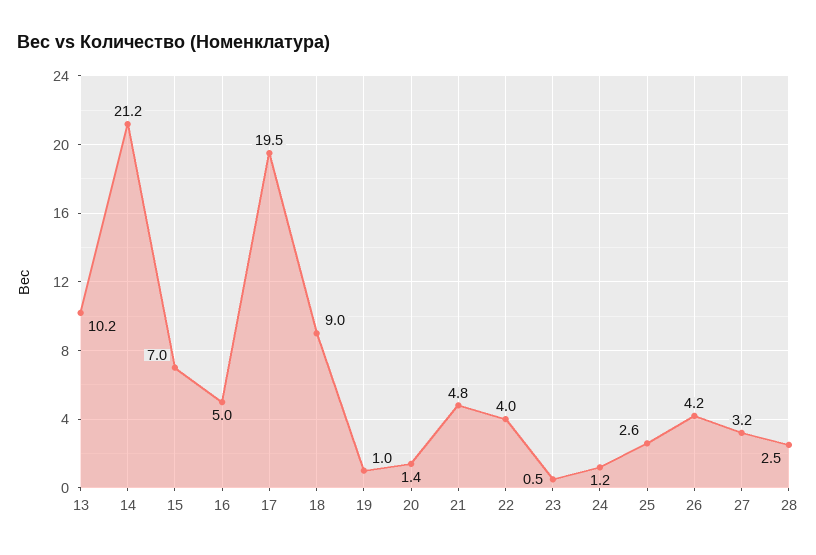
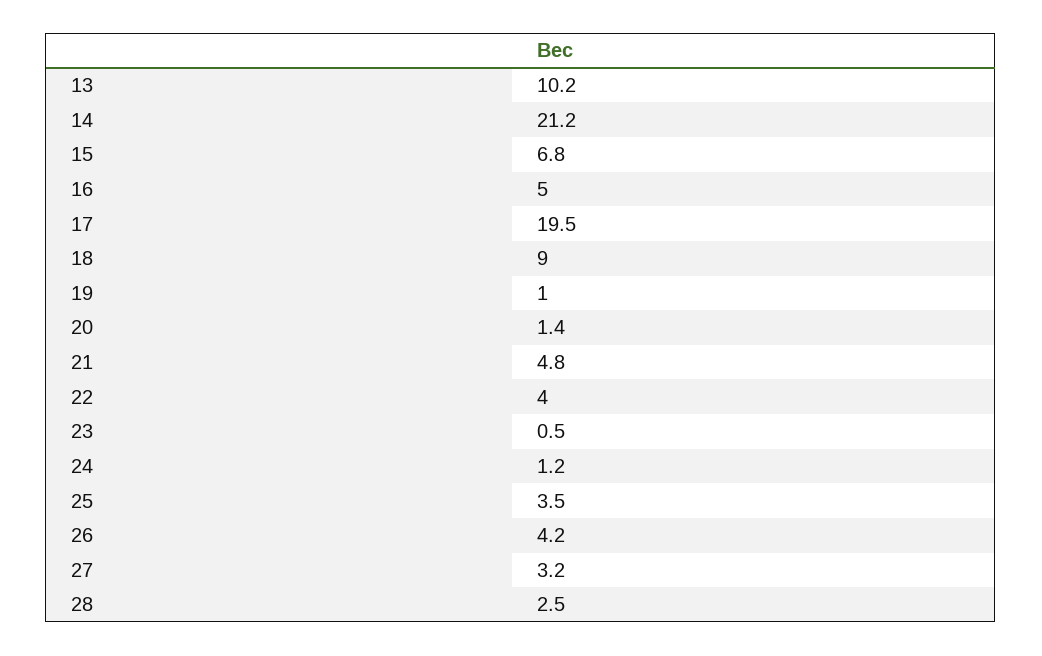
15: 7 -> 6.8
25: 2.6 -> 3.5

